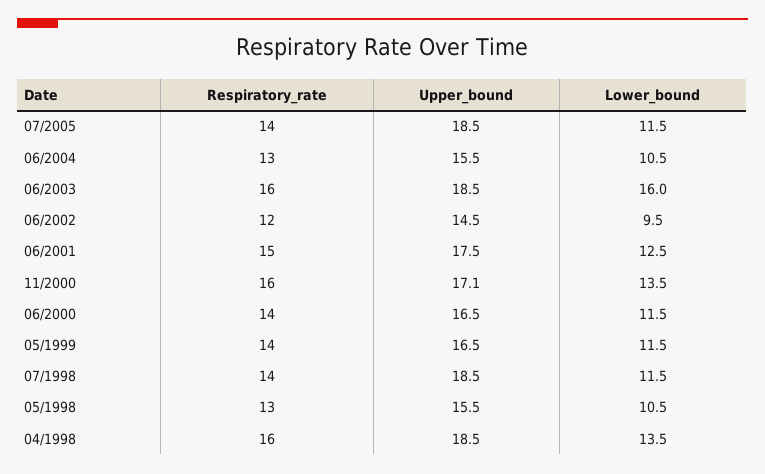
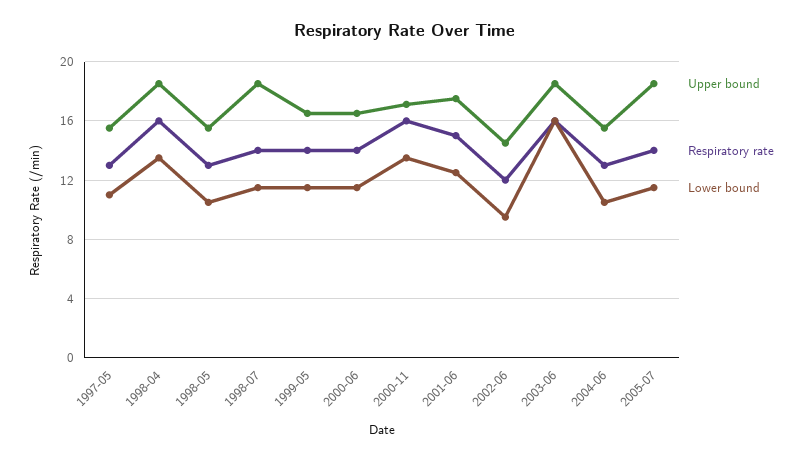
Upper_bound, 1997-05: none -> 15.5
Respiratory_rate, 1997-05: none -> 13
Lower_bound, 1997-05: none -> 11

